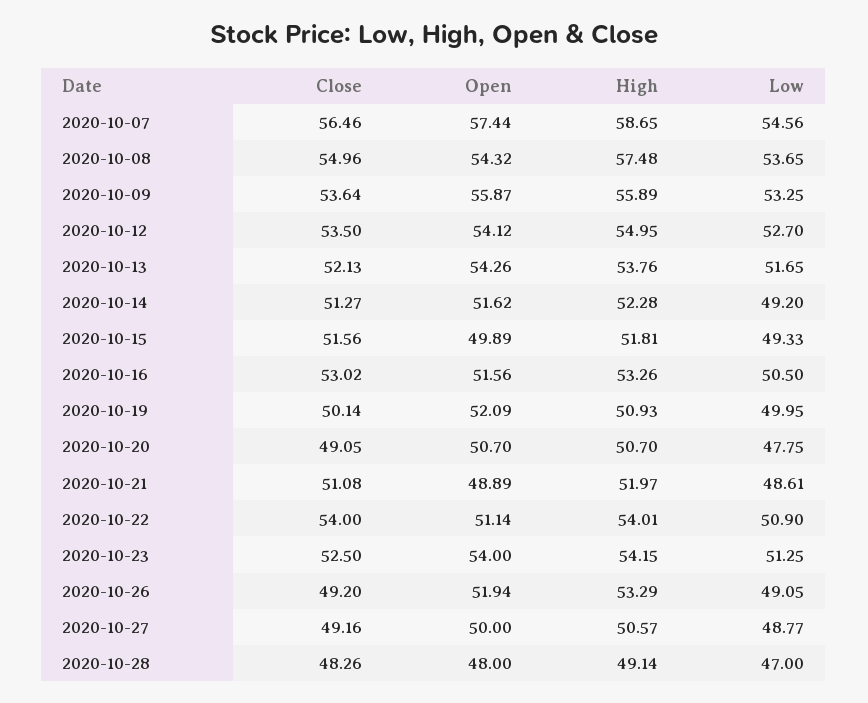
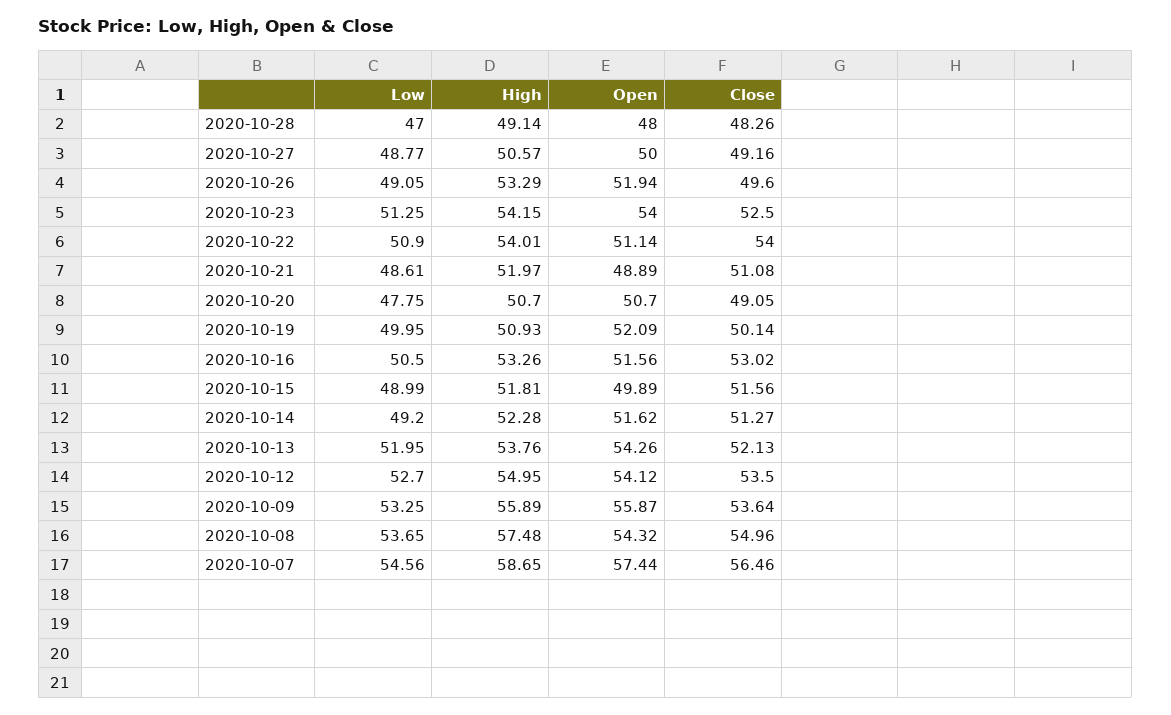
Low, 2020-10-13: 51.65 -> 51.95
Low, 2020-10-15: 49.33 -> 48.99
Close, 2020-10-26: 49.2 -> 49.6

